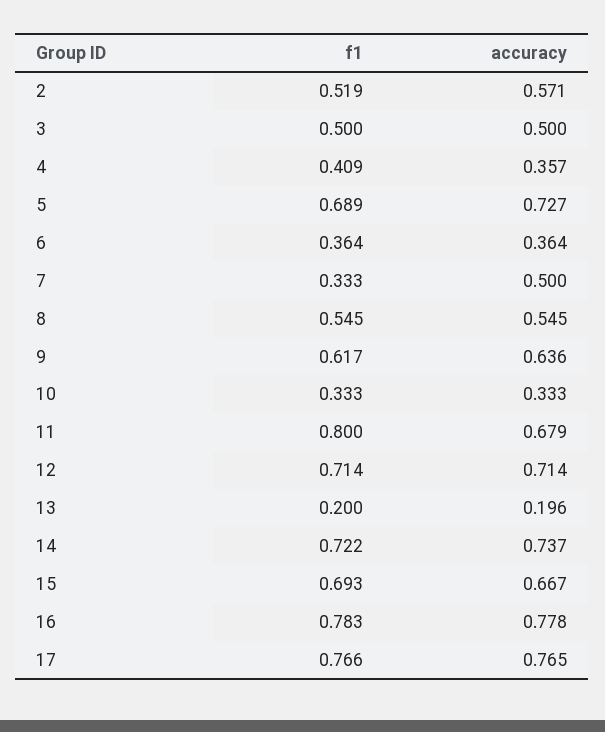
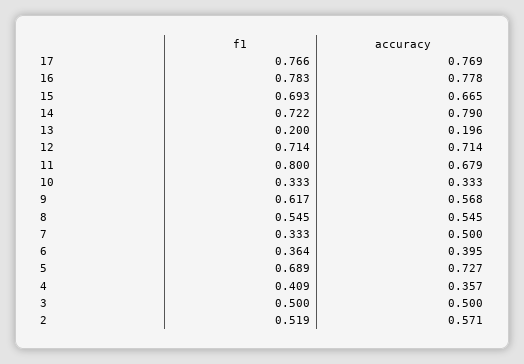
accuracy, 6: 0.364 -> 0.395
accuracy, 9: 0.636 -> 0.568
accuracy, 14: 0.737 -> 0.79
accuracy, 15: 0.667 -> 0.665
accuracy, 17: 0.765 -> 0.769

